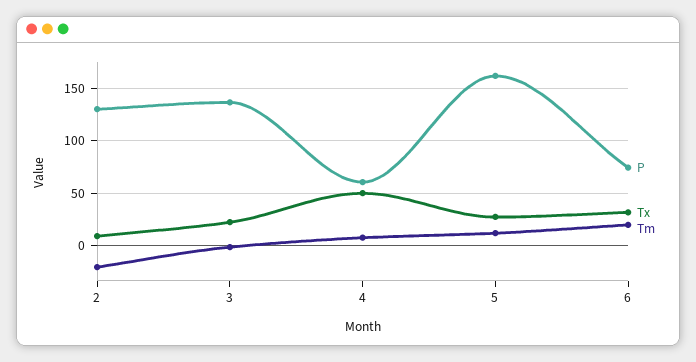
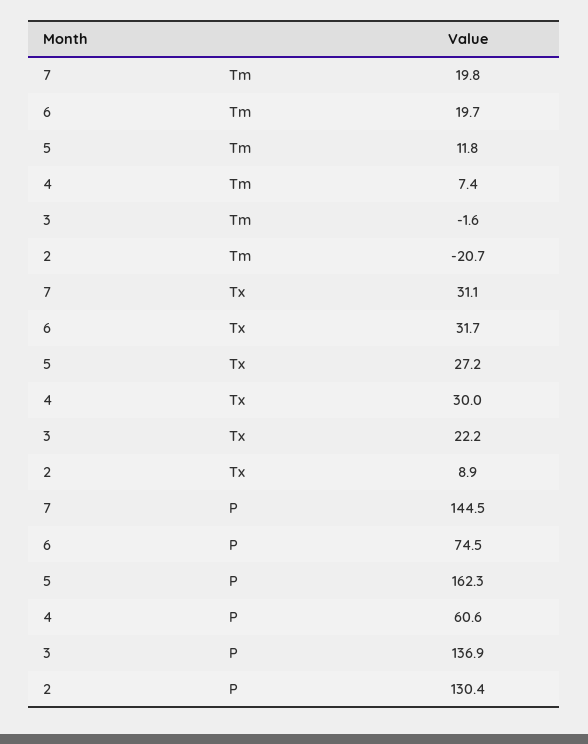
Tx, 4: 50 -> 30
Tm, 7: none -> 19.8
Tx, 7: none -> 31.1
P, 7: none -> 144.5

